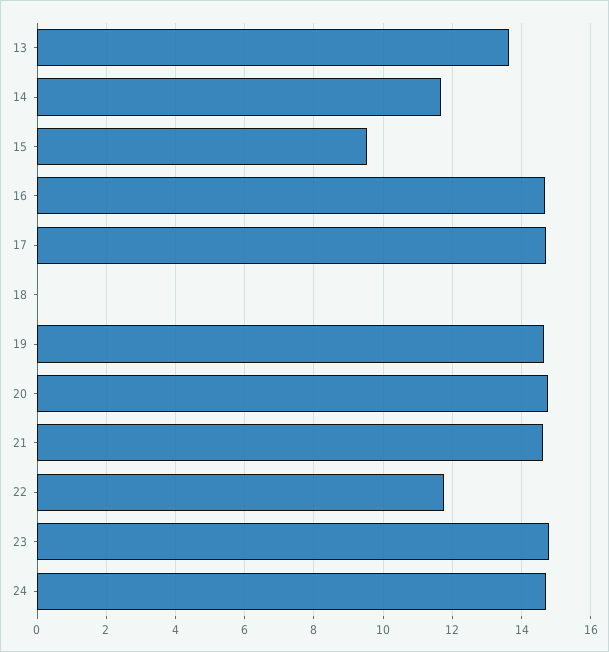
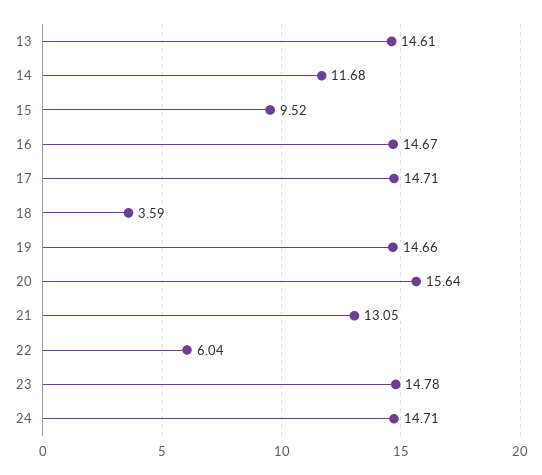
13: 13.6 -> 14.61
18: 0 -> 3.59
20: 14.8 -> 15.64
21: 14.6 -> 13.05
22: 11.8 -> 6.04

